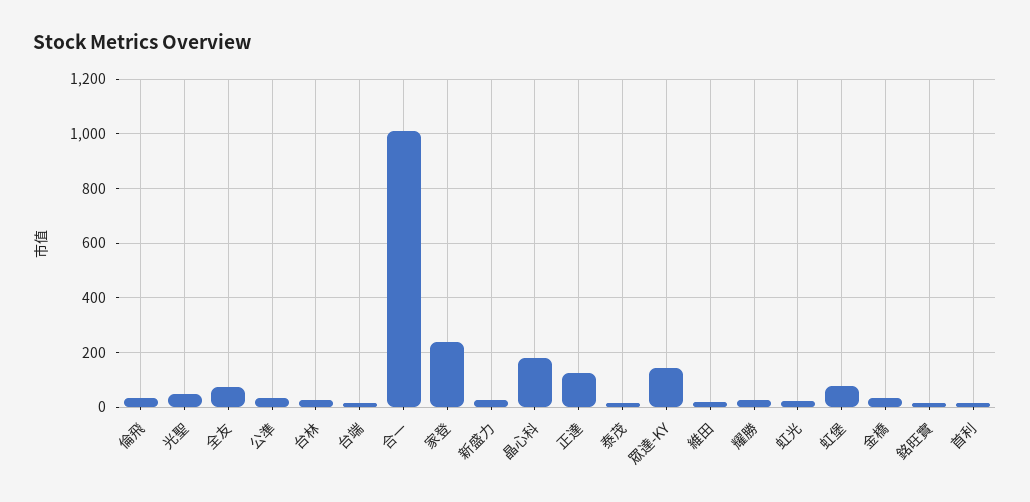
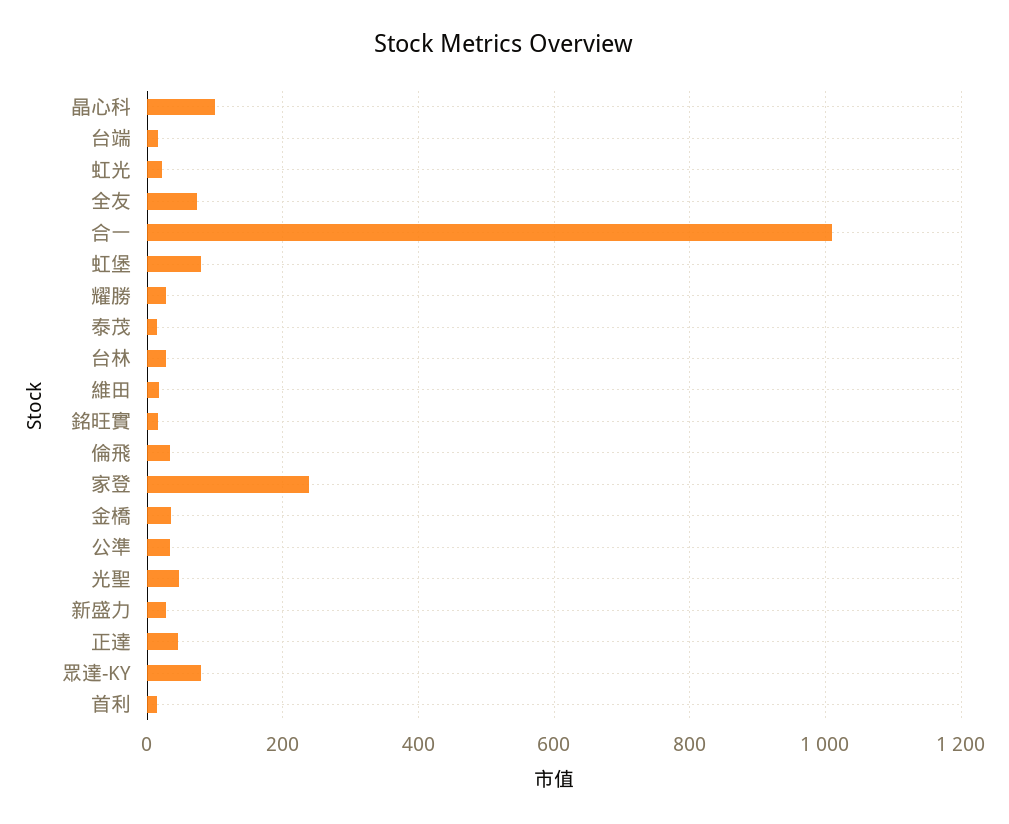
晶心科: 175 -> 100
正達: 125 -> 40
眾達-KY: 150 -> 80

